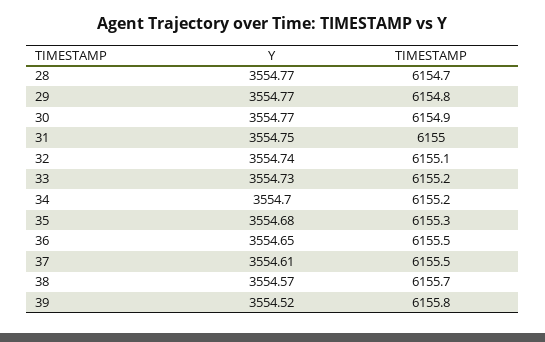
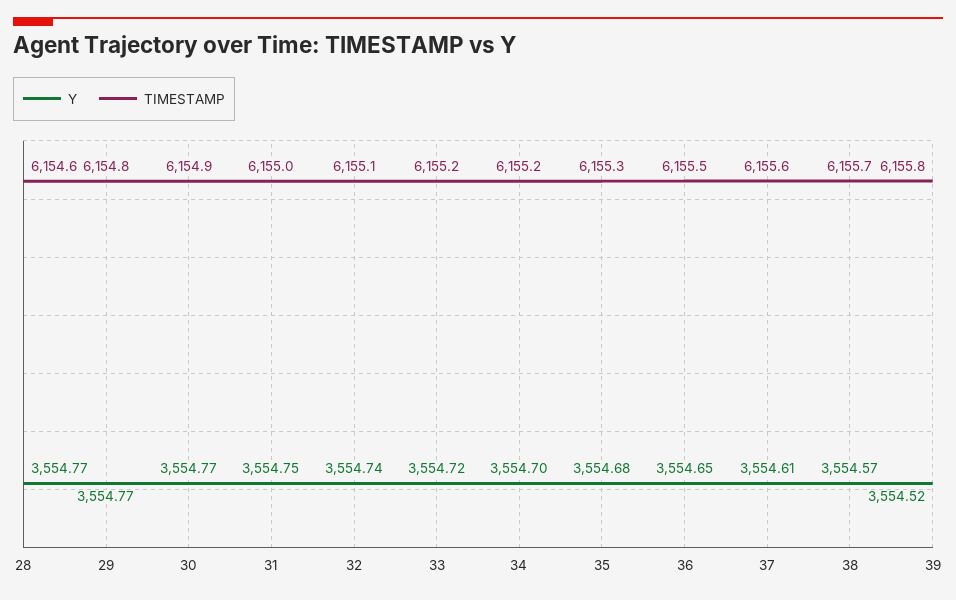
TIMESTAMP, 28: 6154.7 -> 6154.6
Y, 33: 3554.73 -> 3554.72
TIMESTAMP, 37: 6155.5 -> 6155.6

